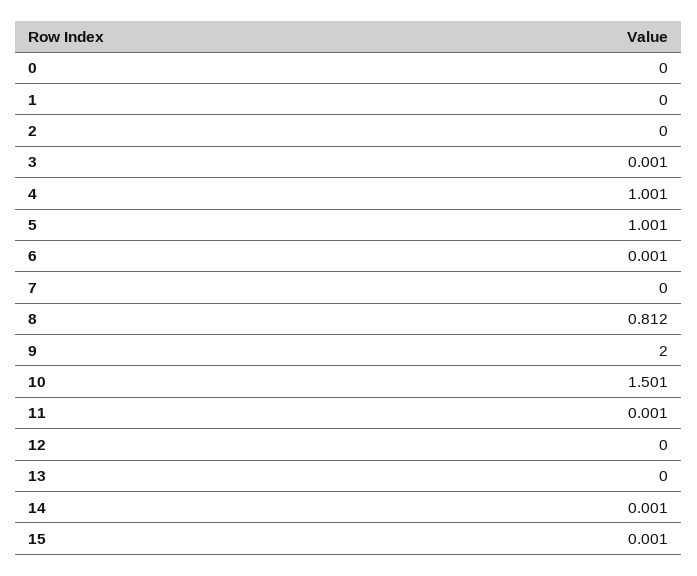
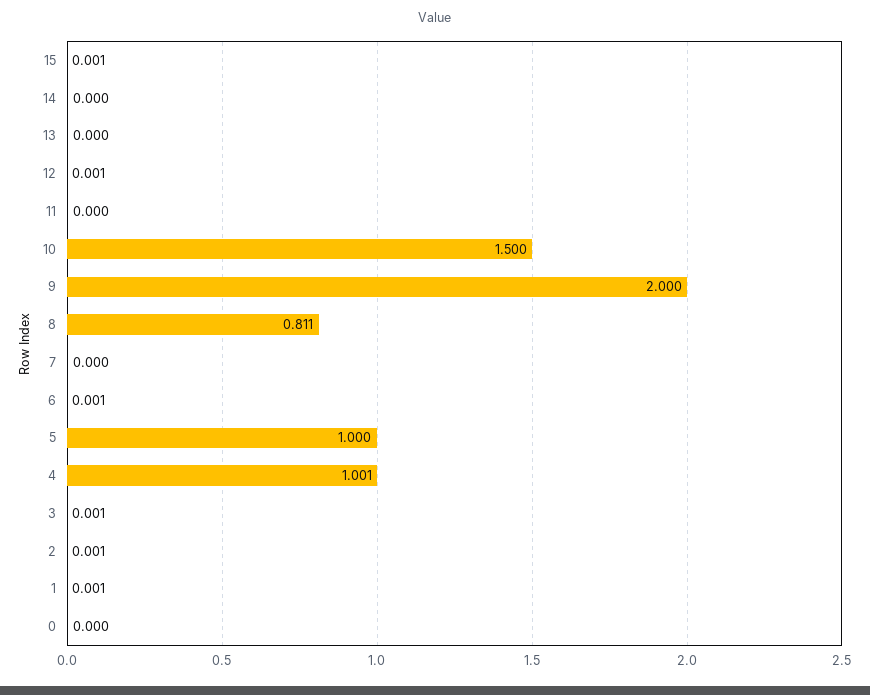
1: 0 -> 0.001
2: 0 -> 0.001
5: 1.001 -> 1
8: 0.812 -> 0.811
10: 1.501 -> 1.5
11: 0.001 -> 0
12: 0 -> 0.001
14: 0.001 -> 0

